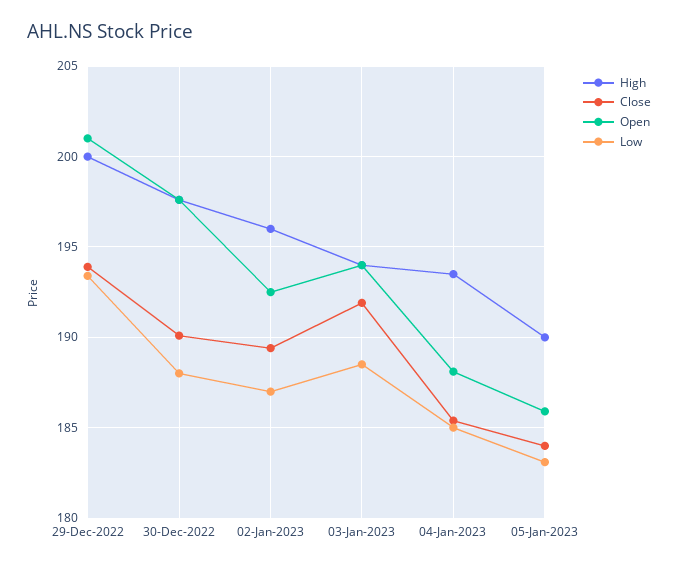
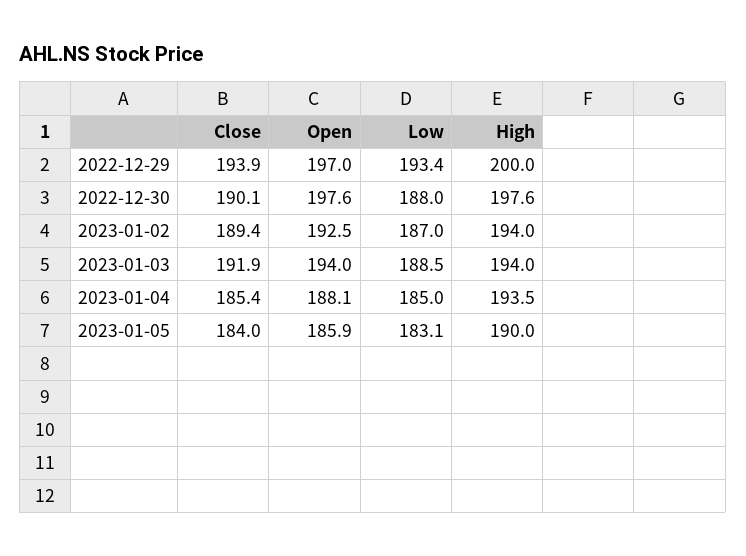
Open, 29-Dec-2022: 201 -> 197
High, 02-Jan-2023: 196 -> 194

